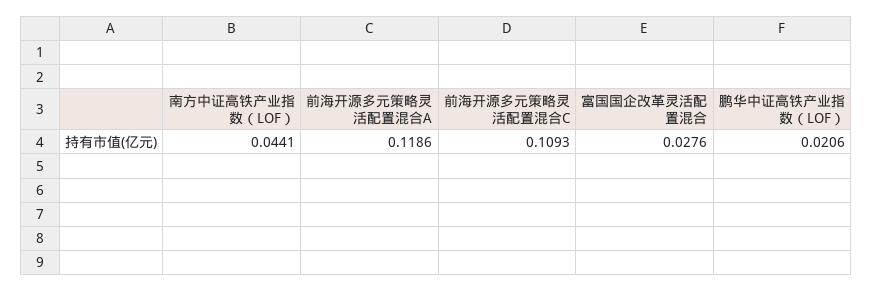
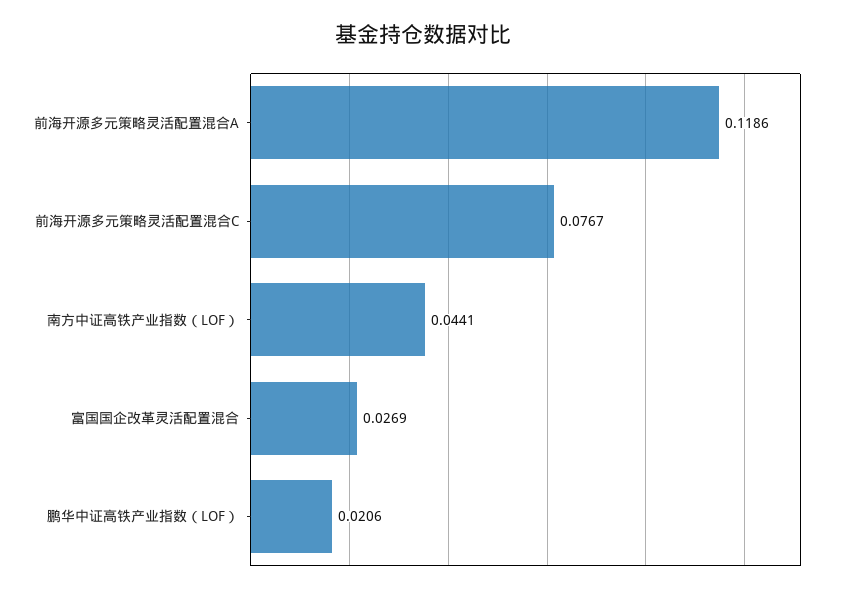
前海开源多元策略灵活配置混合C: 0.1093 -> 0.0767
富国国企改革灵活配置混合: 0.0276 -> 0.0269

